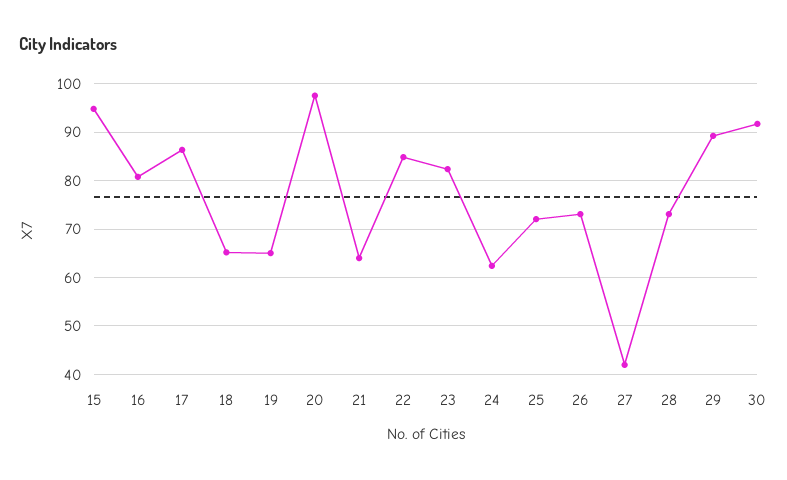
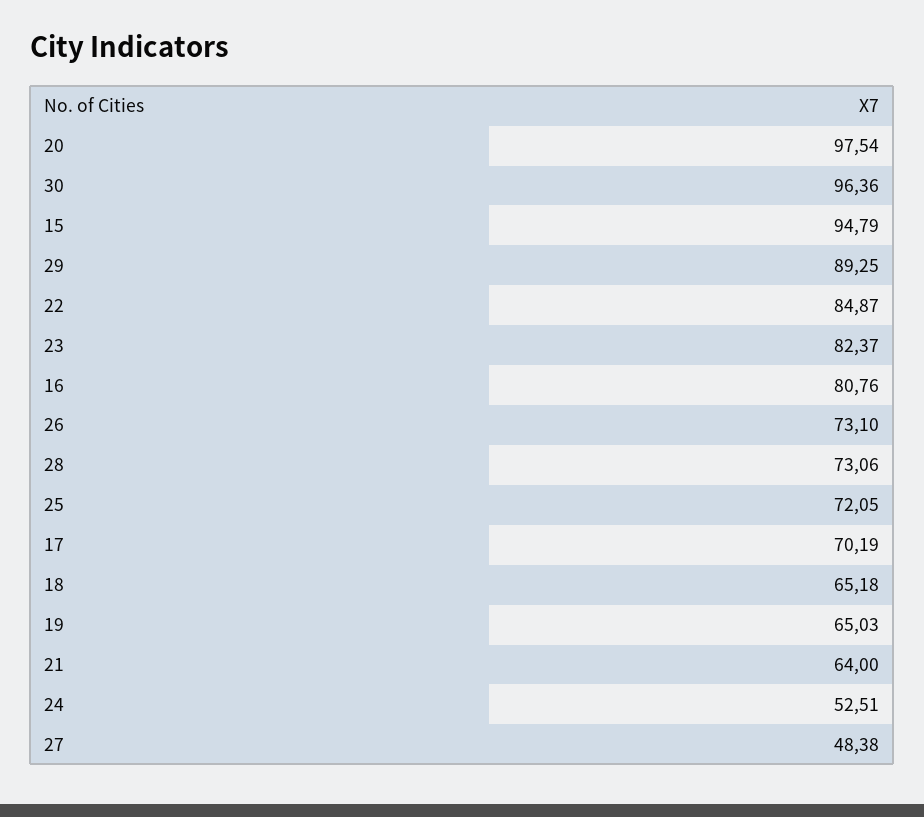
17: 86 -> 70.19
24: 62 -> 52.51
27: 42 -> 48.38
30: 92 -> 96.36

